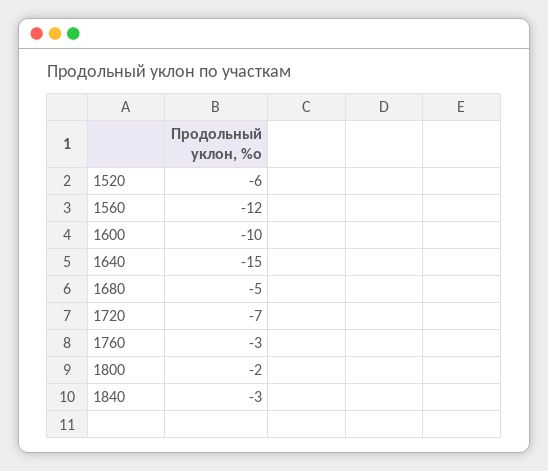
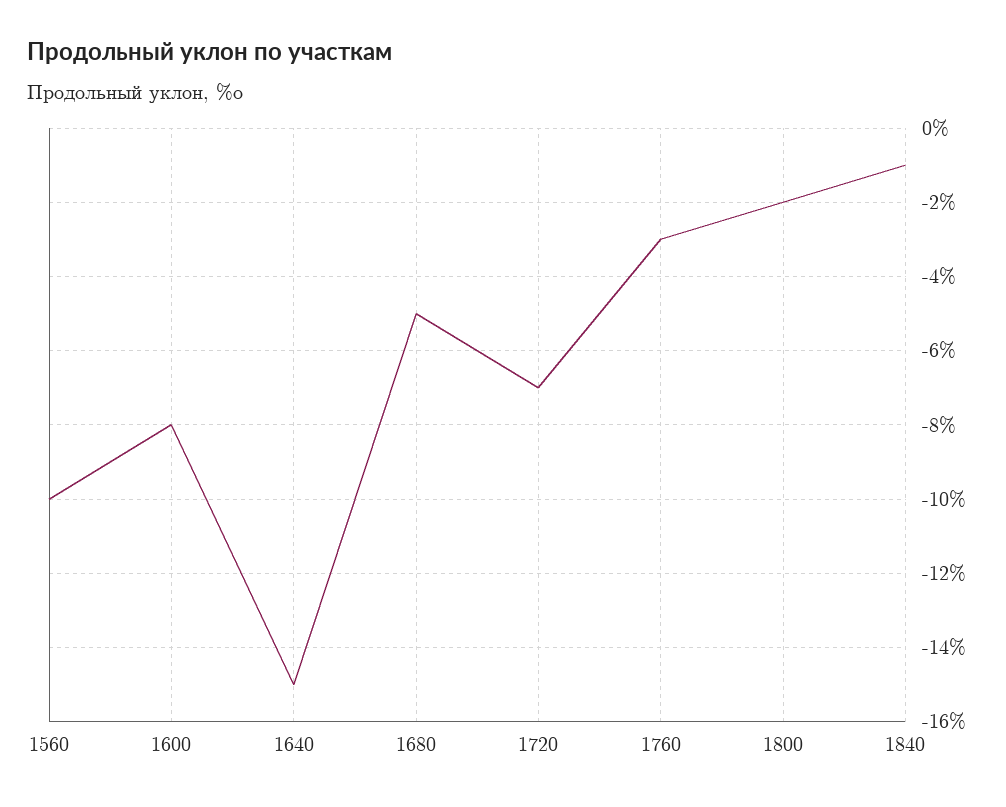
1520: -6 -> none
1560: -12 -> -10
1600: -10 -> -8
1840: -3 -> -1

